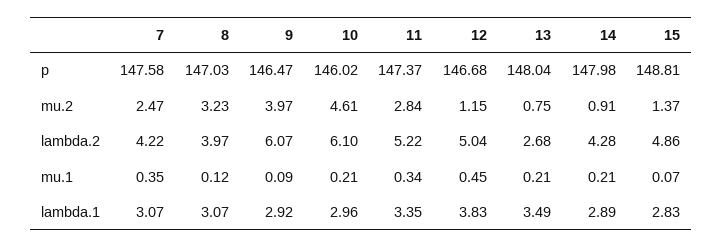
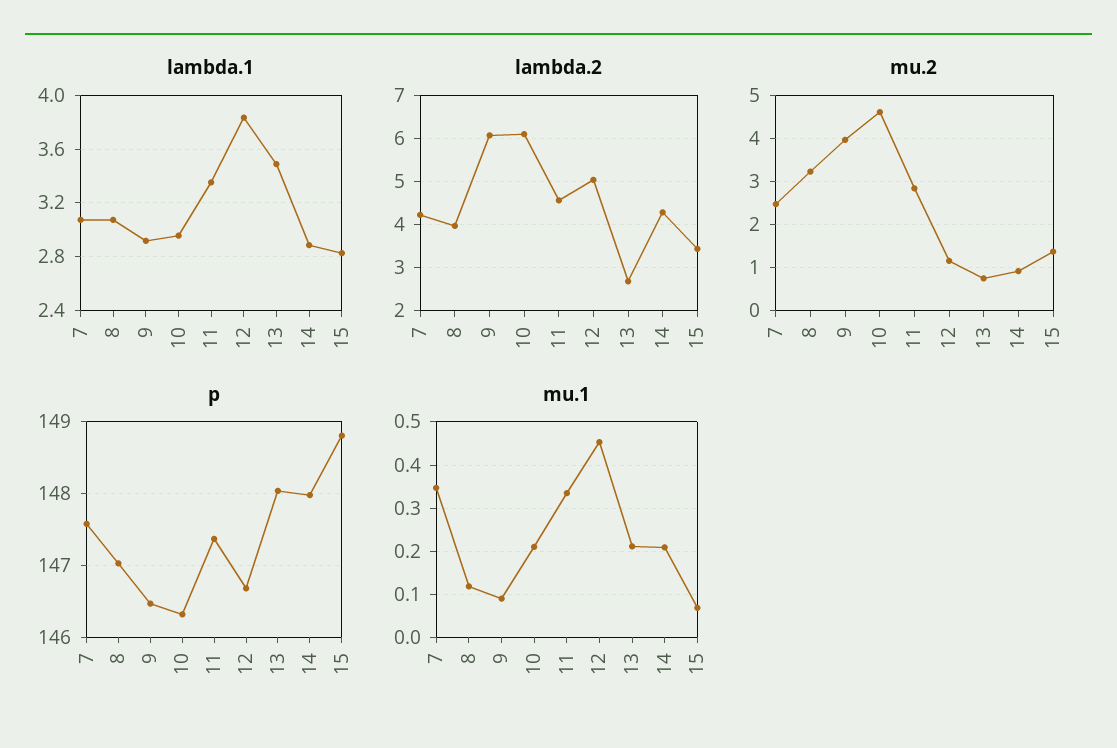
p, 10: 146.02 -> 146.3
lambda.2, 11: 5.22 -> 4.6
lambda.2, 15: 4.86 -> 3.4

